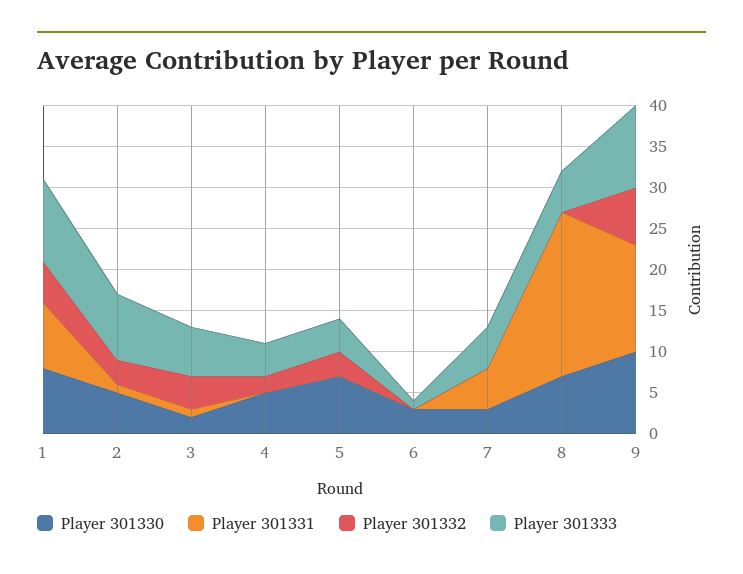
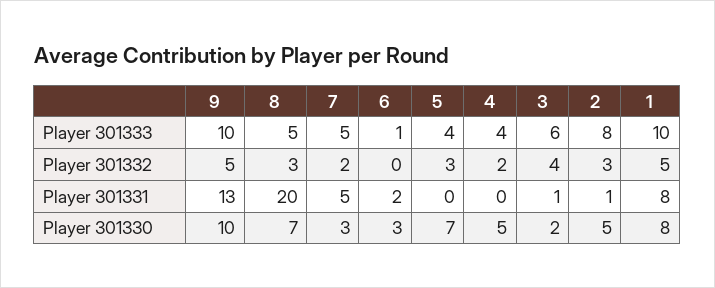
Player 301331, 6: 0 -> 2
Player 301332, 7: 0 -> 2
Player 301332, 8: 0 -> 3
Player 301332, 9: 7 -> 5

